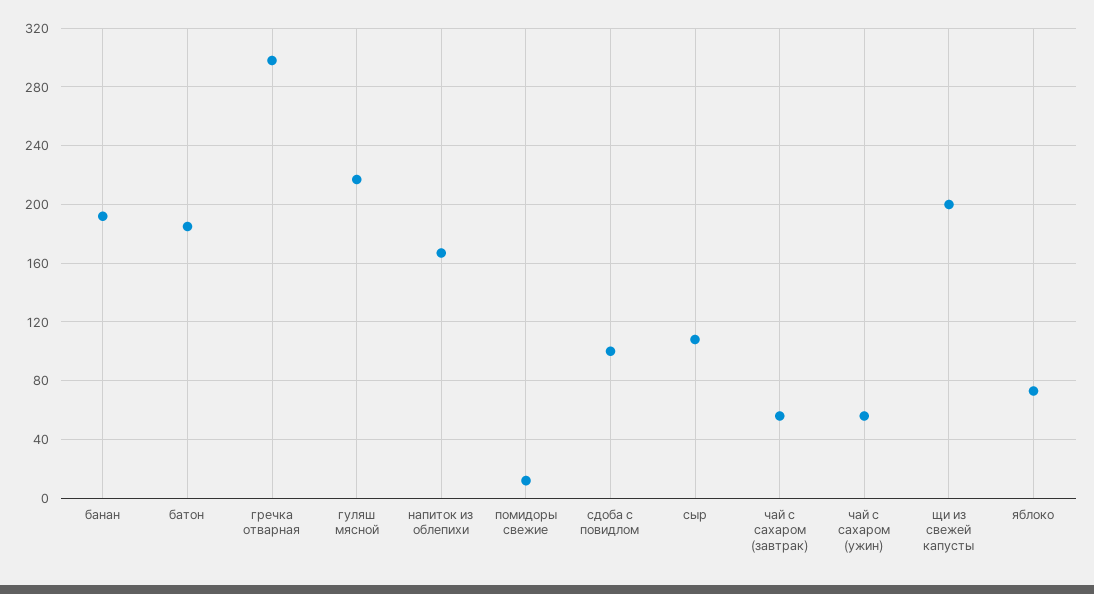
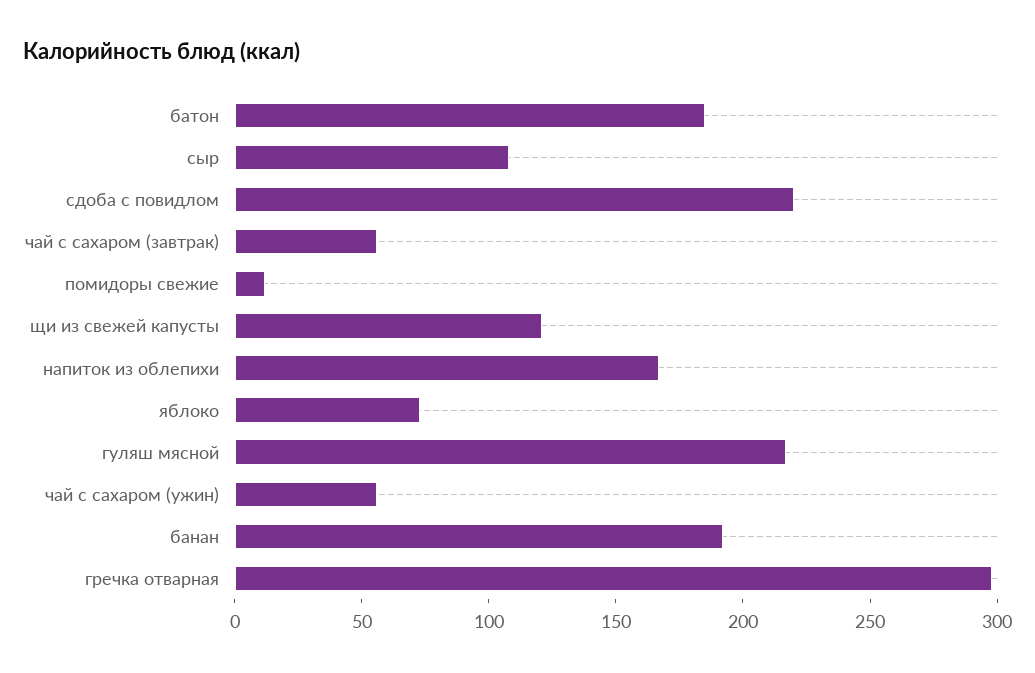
сдоба с повидлом: 100 -> 220
щи из свежей капусты: 200 -> 120

